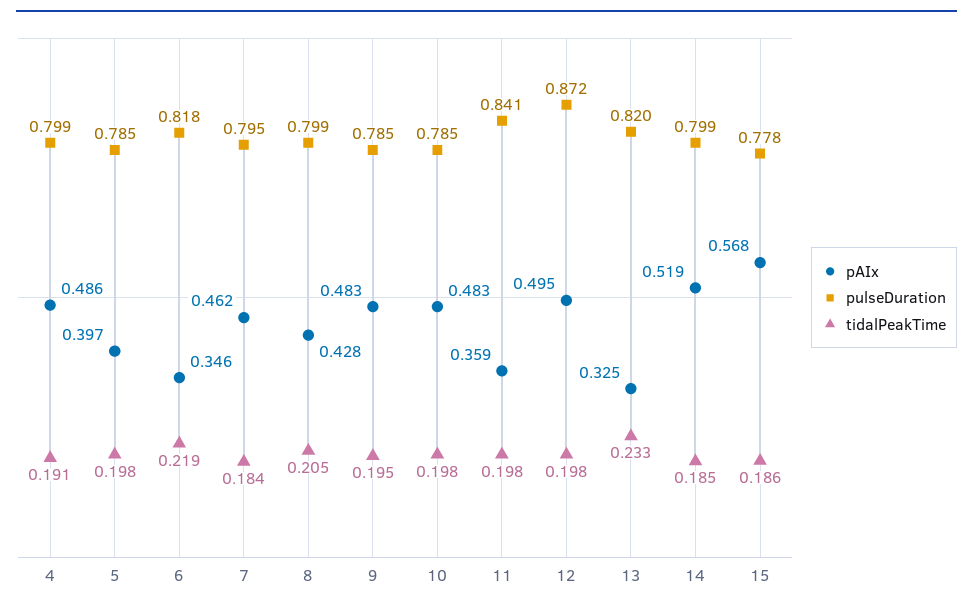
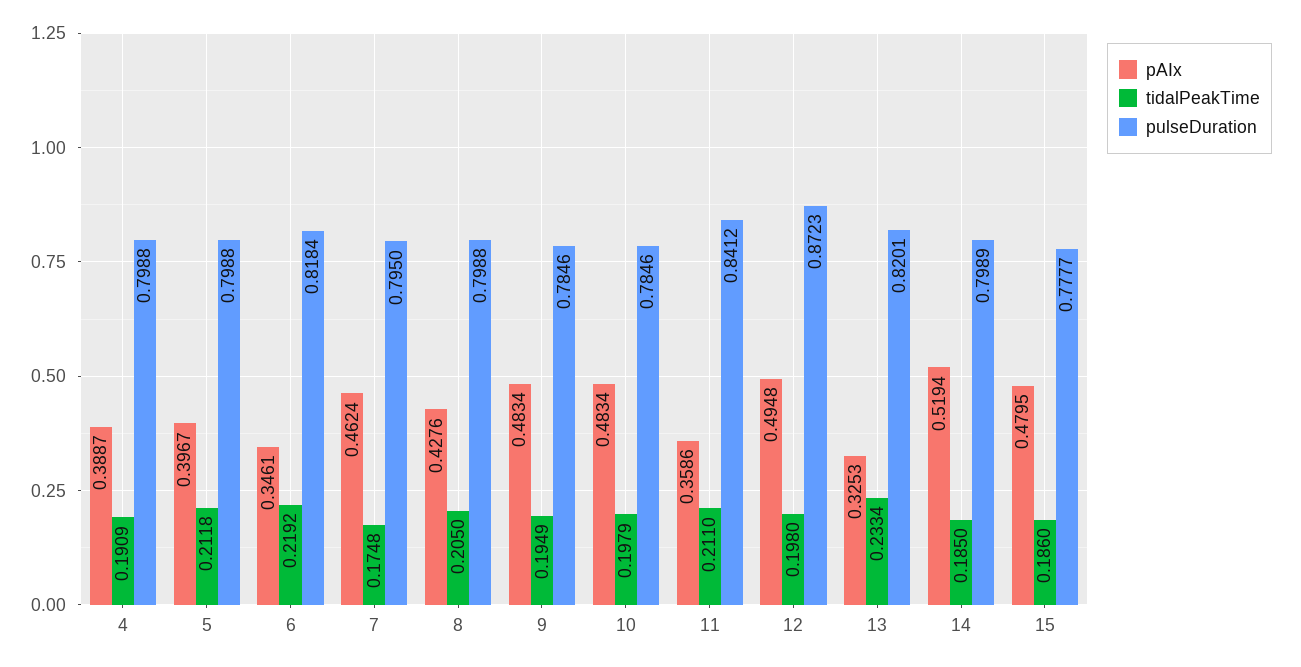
pAIx, 4: 0.486 -> 0.3887
pulseDuration, 5: 0.785 -> 0.7988
tidalPeakTime, 5: 0.198 -> 0.2118
tidalPeakTime, 7: 0.184 -> 0.1748
tidalPeakTime, 11: 0.198 -> 0.211
pAIx, 15: 0.568 -> 0.4795

